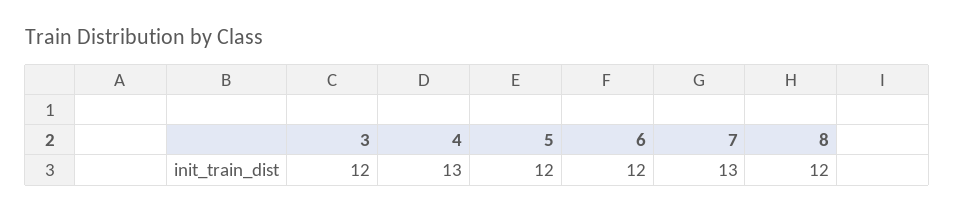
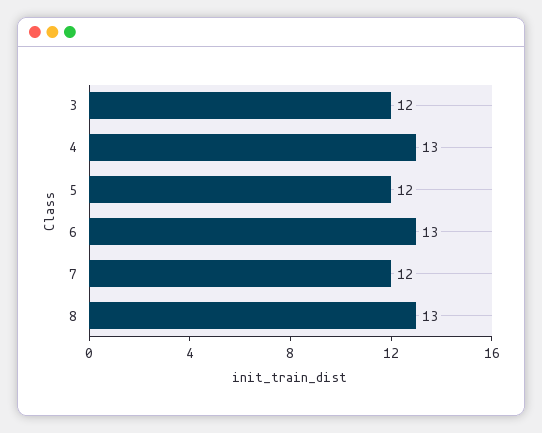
6: 12 -> 13
7: 13 -> 12
8: 12 -> 13

